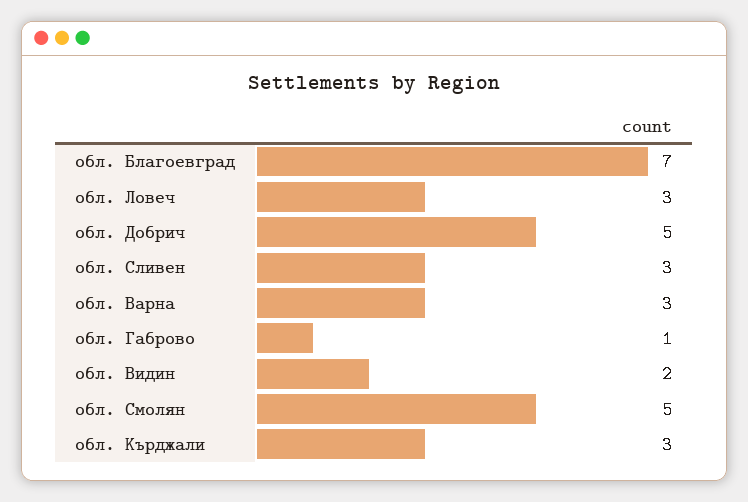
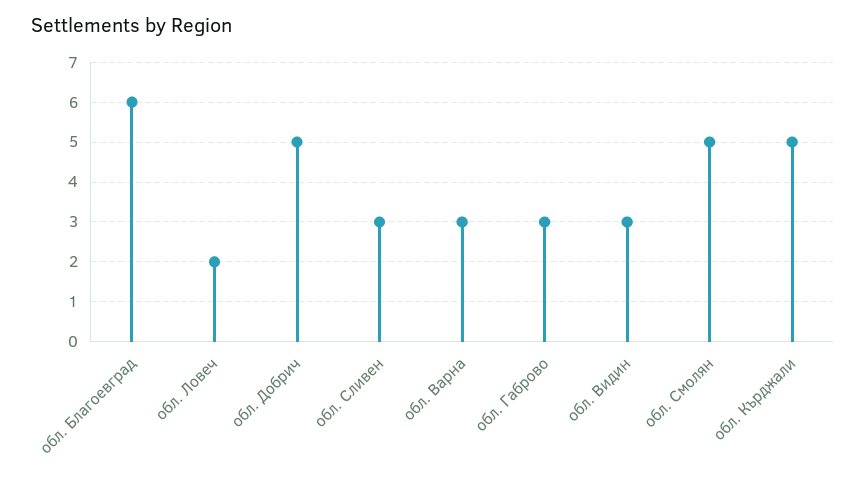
обл. Благоевград: 7 -> 6
обл. Ловеч: 3 -> 2
обл. Габрово: 1 -> 3
обл. Видин: 2 -> 3
обл. Кърджали: 3 -> 5

